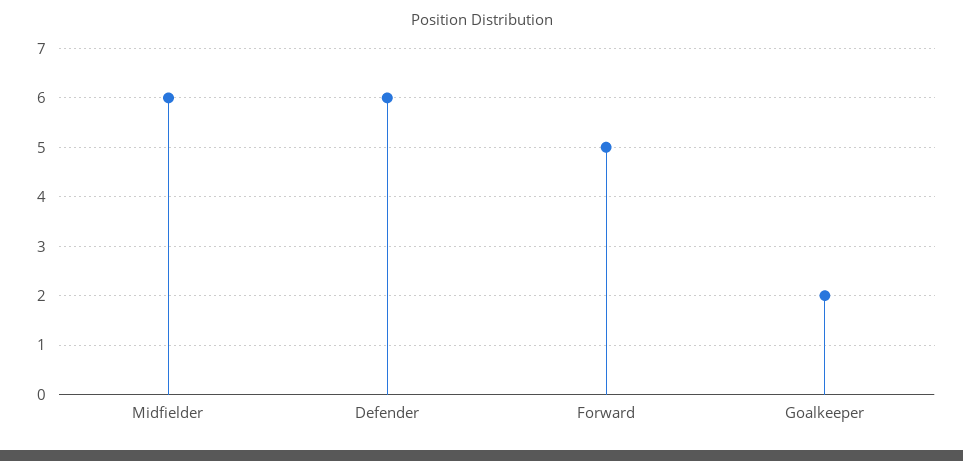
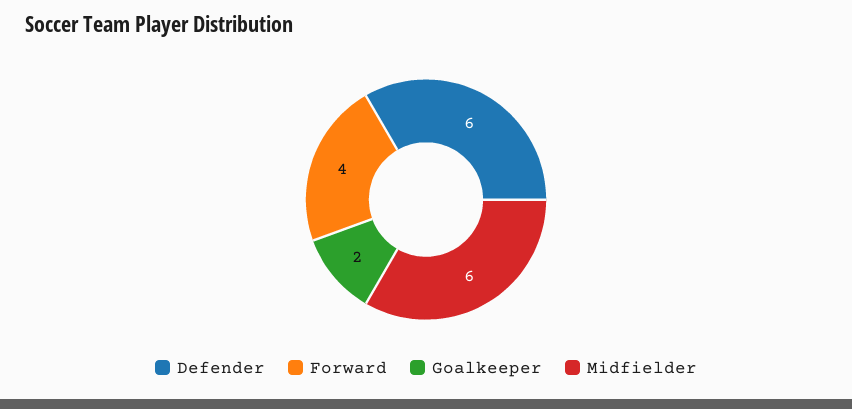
Forward: 5 -> 4

